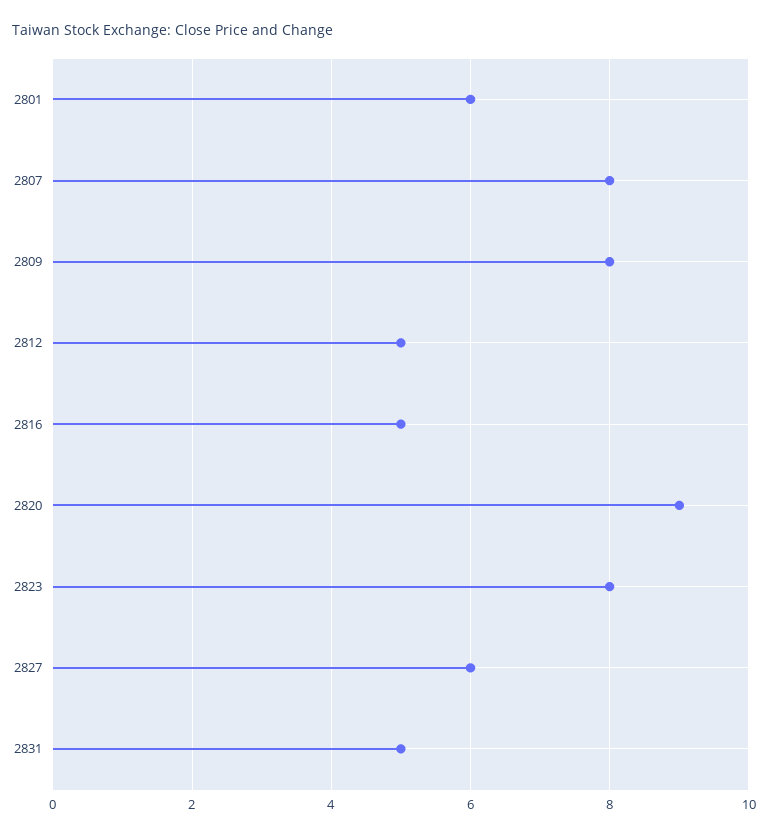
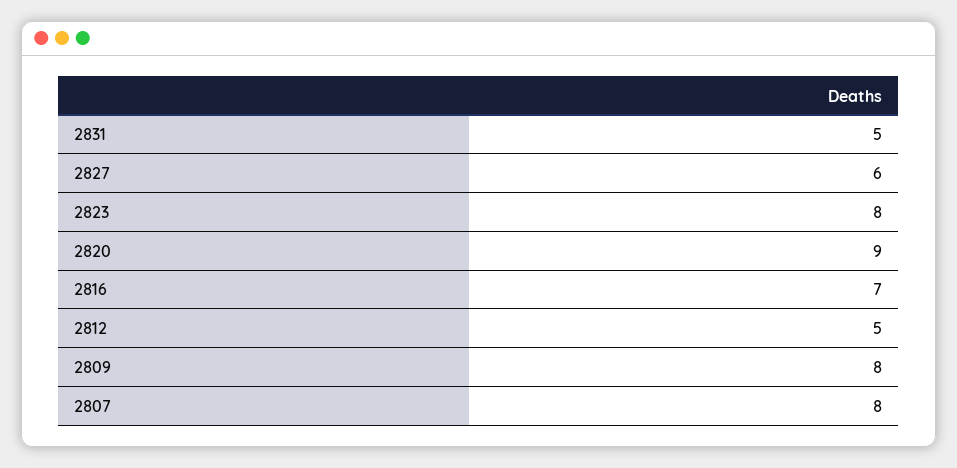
2801: 6 -> none
2816: 5 -> 7

